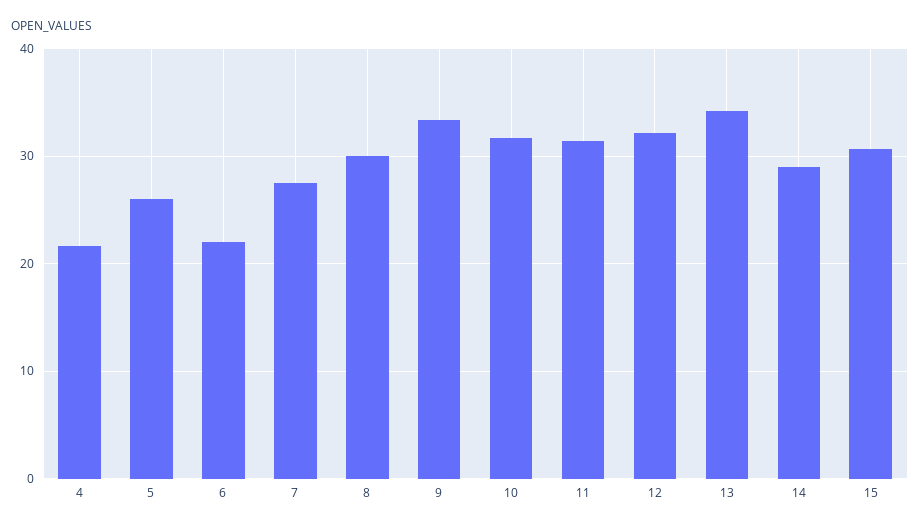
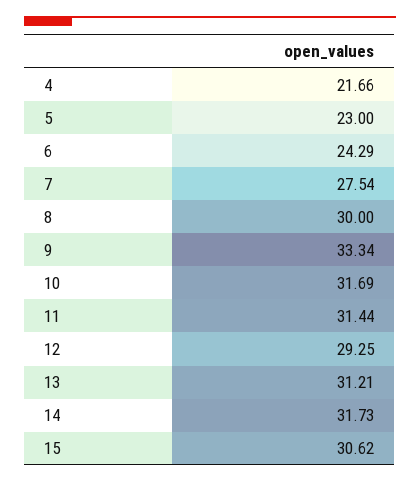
5: 26 -> 23
6: 22 -> 24.29
12: 32 -> 29.25
13: 34 -> 31.21
14: 29 -> 31.73

